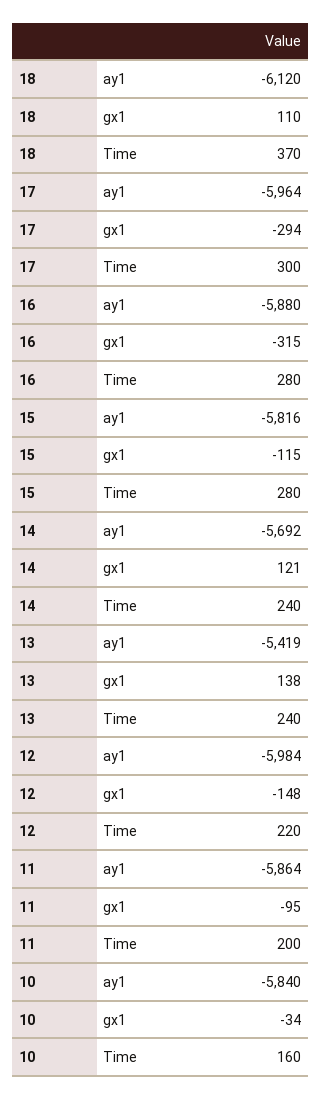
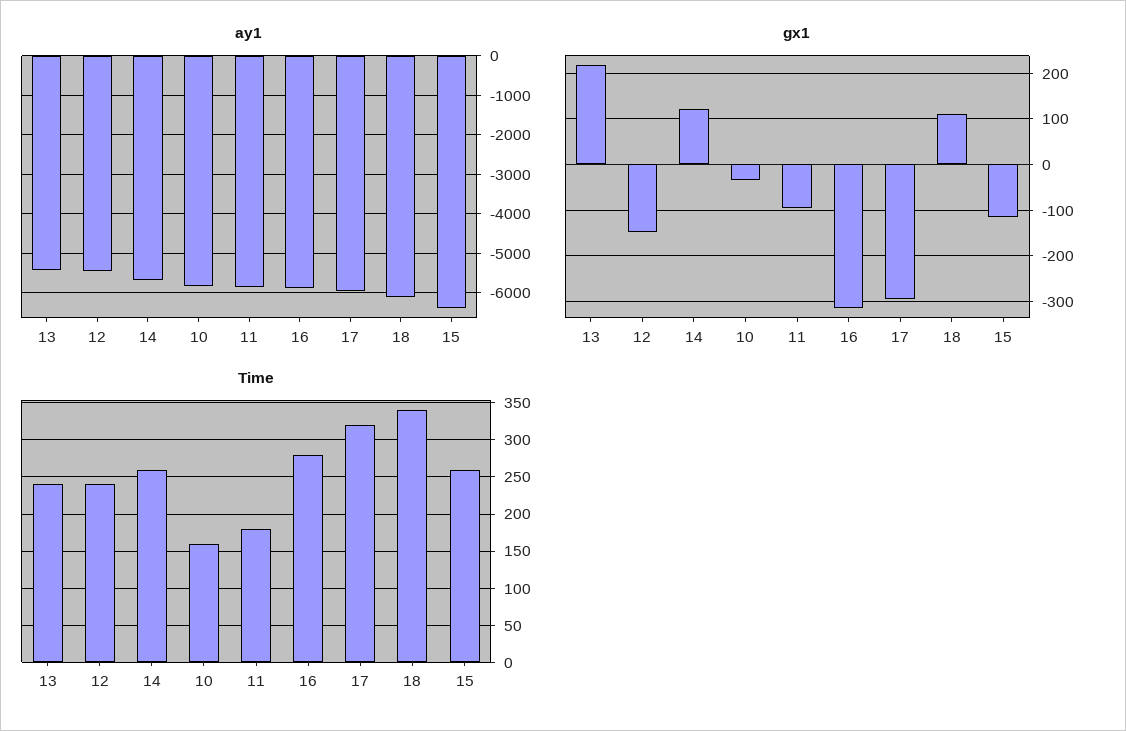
Time, 18: 370 -> 340
Time, 17: 300 -> 320
ay1, 15: -5816 -> -6400
Time, 15: 280 -> 260
Time, 14: 240 -> 260
gx1, 13: 138 -> 220
ay1, 12: -5984 -> -5400
Time, 12: 220 -> 240
Time, 11: 200 -> 180

